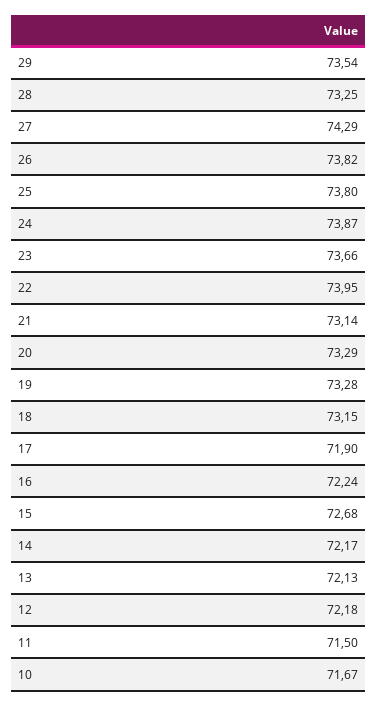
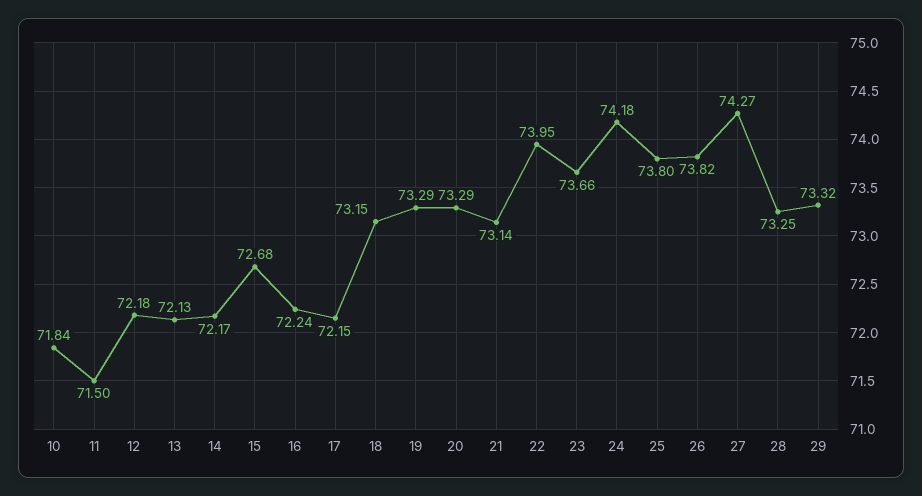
29: 73.54 -> 73.32
27: 74.29 -> 74.27
24: 73.87 -> 74.18
19: 73.28 -> 73.29
17: 71.9 -> 72.15
10: 71.67 -> 71.84

